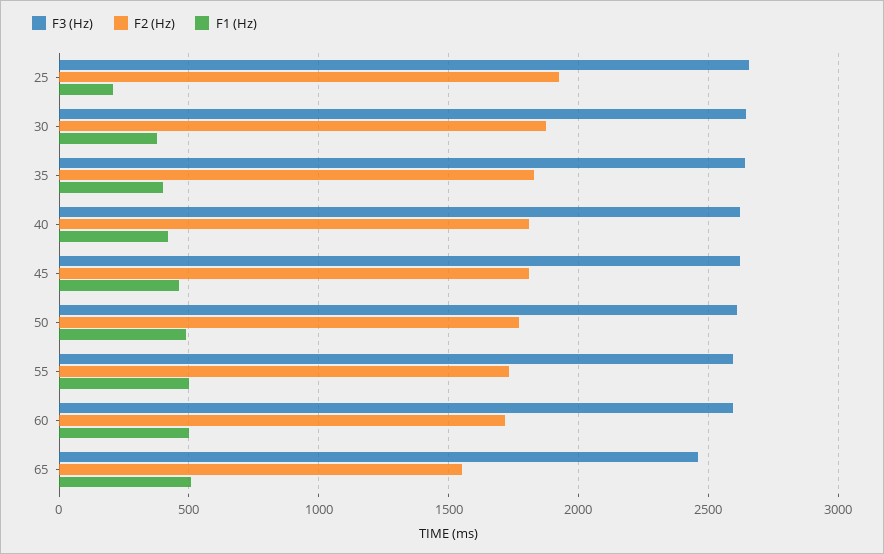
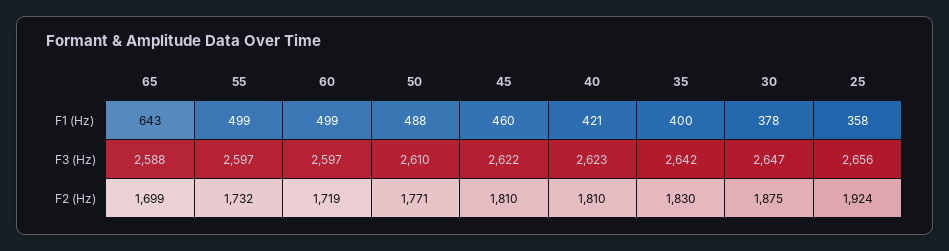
F1 (Hz), 25: 200 -> 358
F3 (Hz), 65: 2450 -> 2588
F2 (Hz), 65: 1550 -> 1699
F1 (Hz), 65: 500 -> 643

